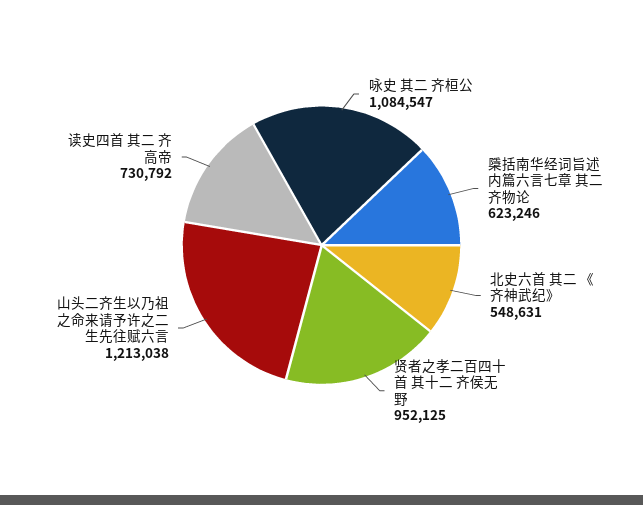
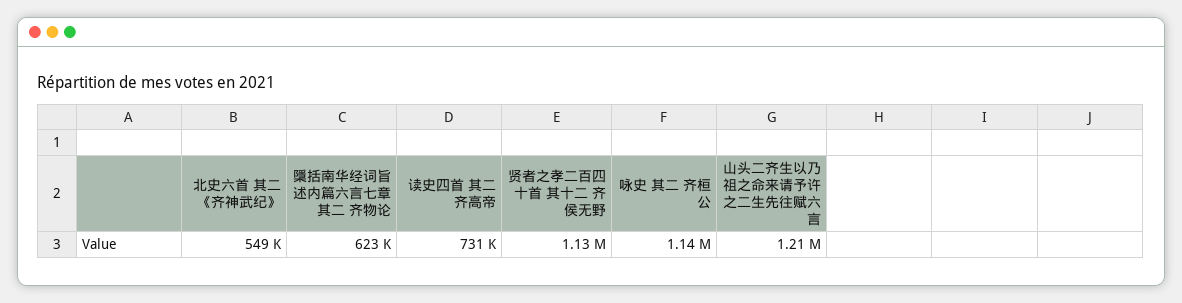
咏史 其二 齐桓公: 1084547 -> 1140000
贤者之孝二百四十首 其十二 齐侯无野: 952125 -> 1130000

